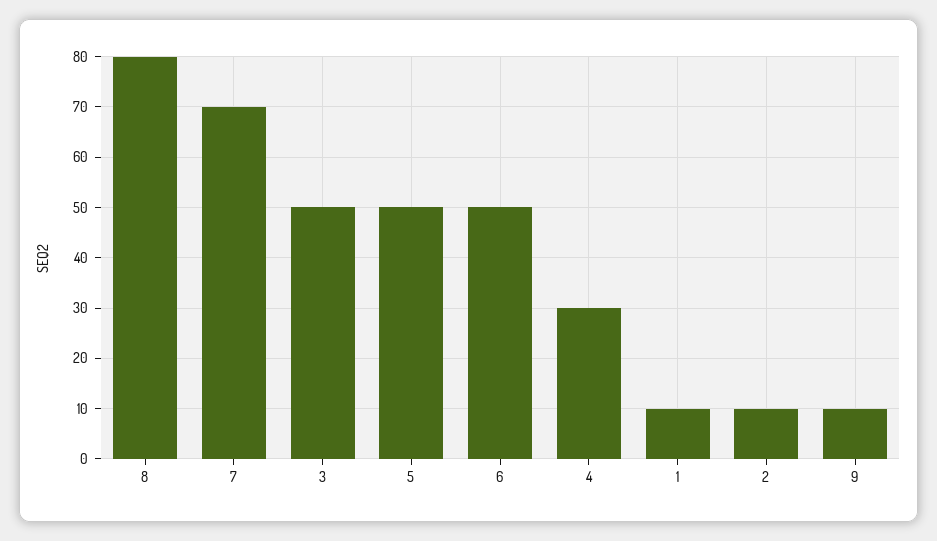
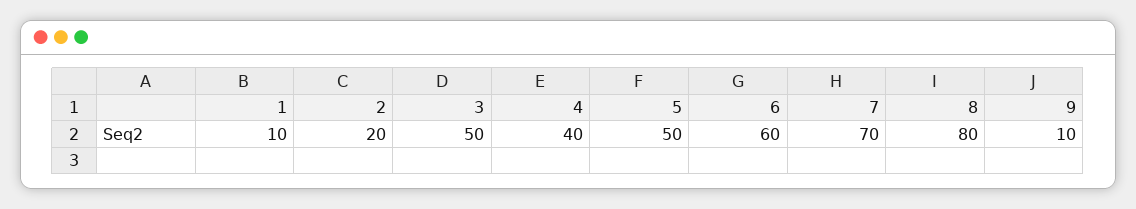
6: 50 -> 60
4: 30 -> 40
2: 10 -> 20

